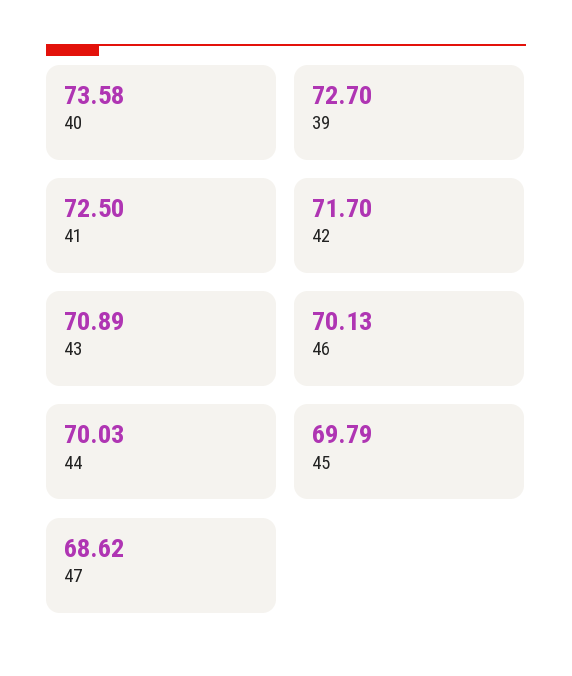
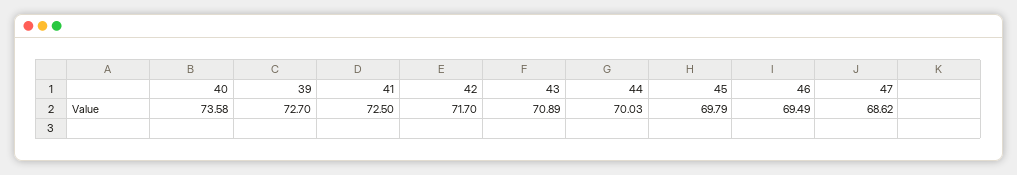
46: 70.13 -> 69.49

